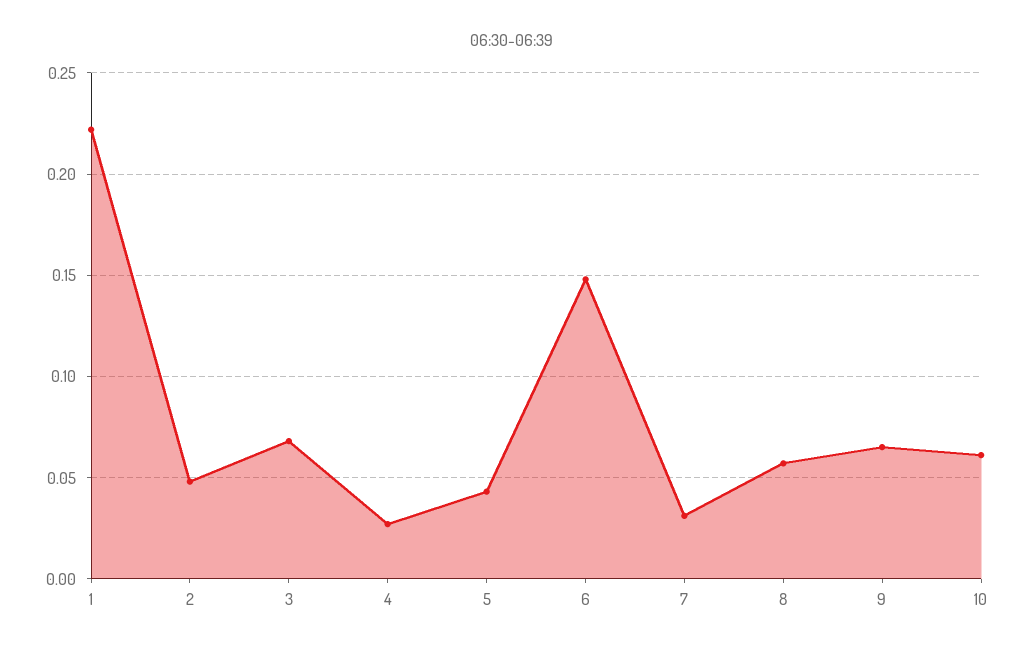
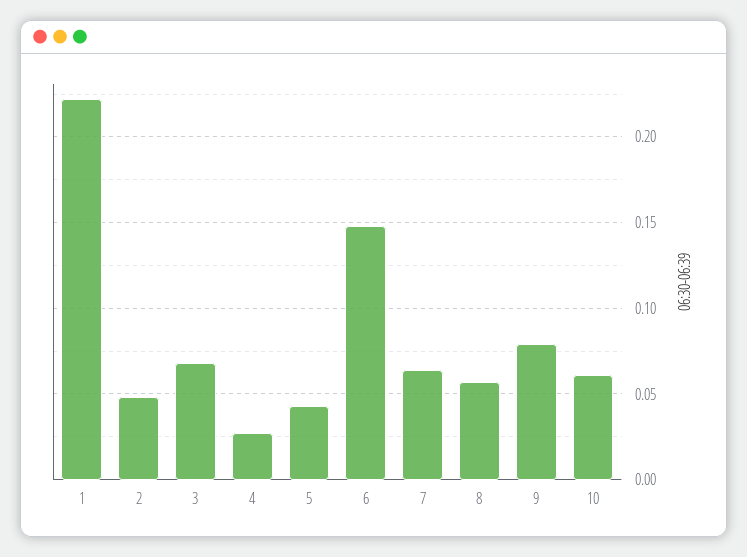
7: 0.03 -> 0.065
9: 0.065 -> 0.08

